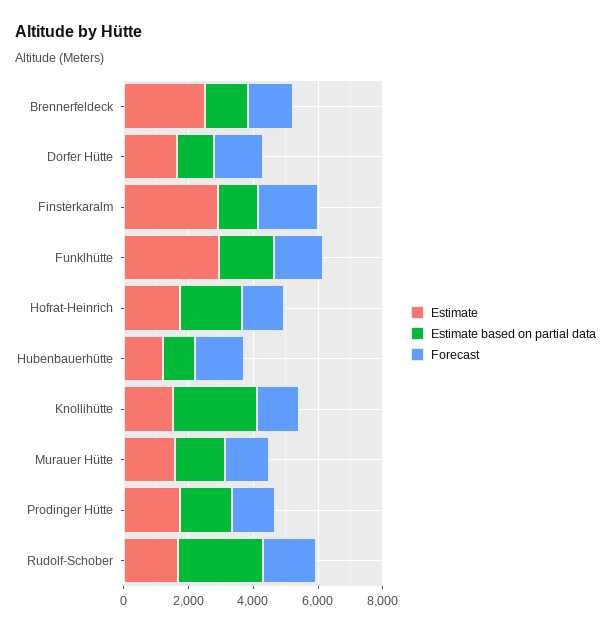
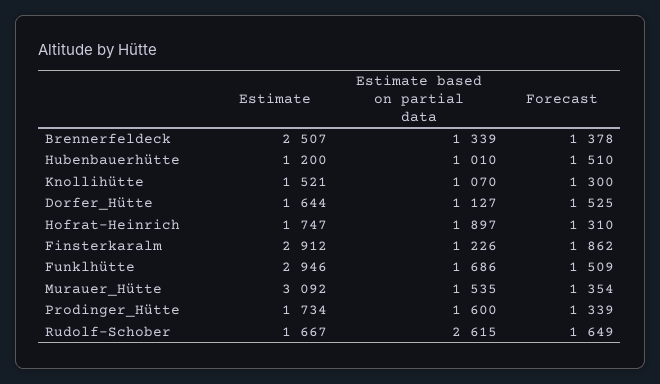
Estimate based on partial data, Knollihütte: 2500 -> 1070
Estimate, Murauer Hütte: 1500 -> 3092

